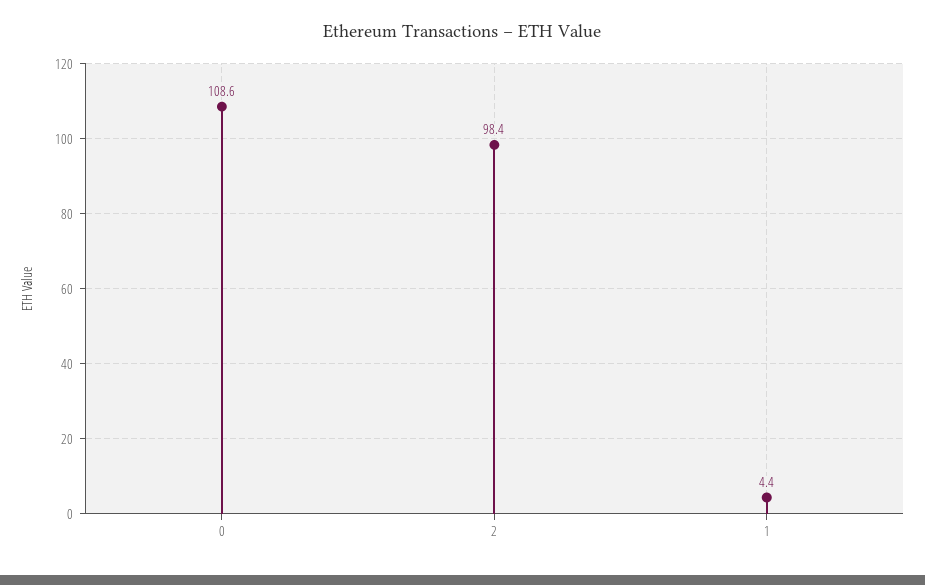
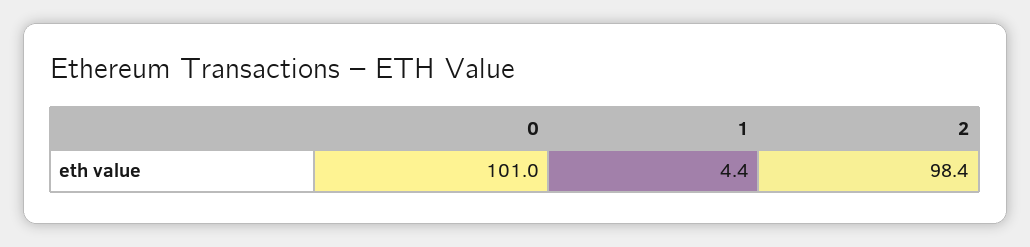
0: 108.6 -> 101

